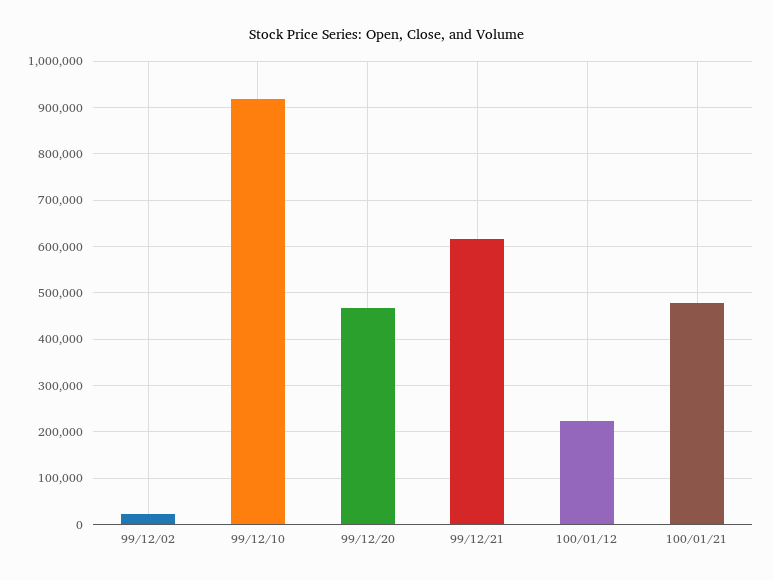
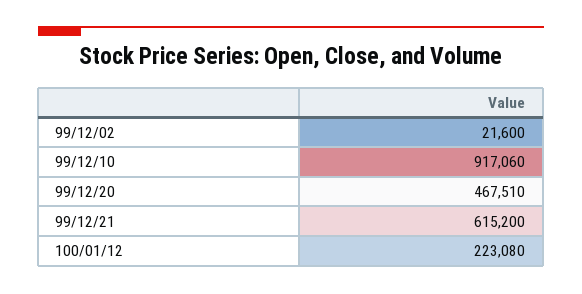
100/01/21: 480000 -> none

